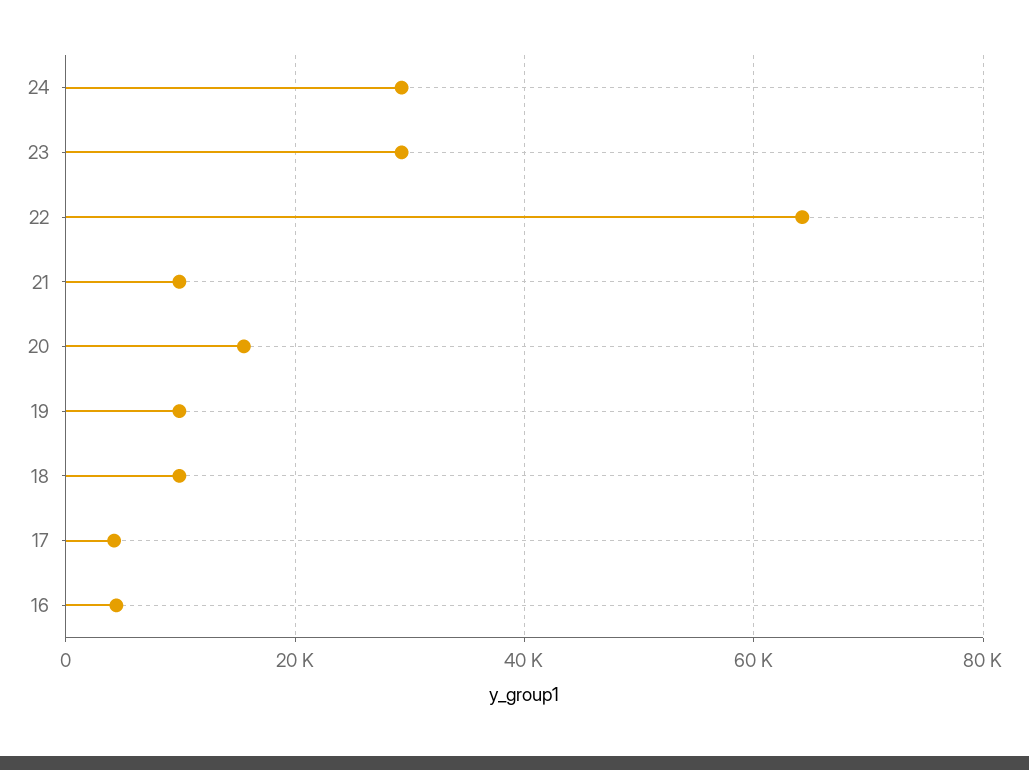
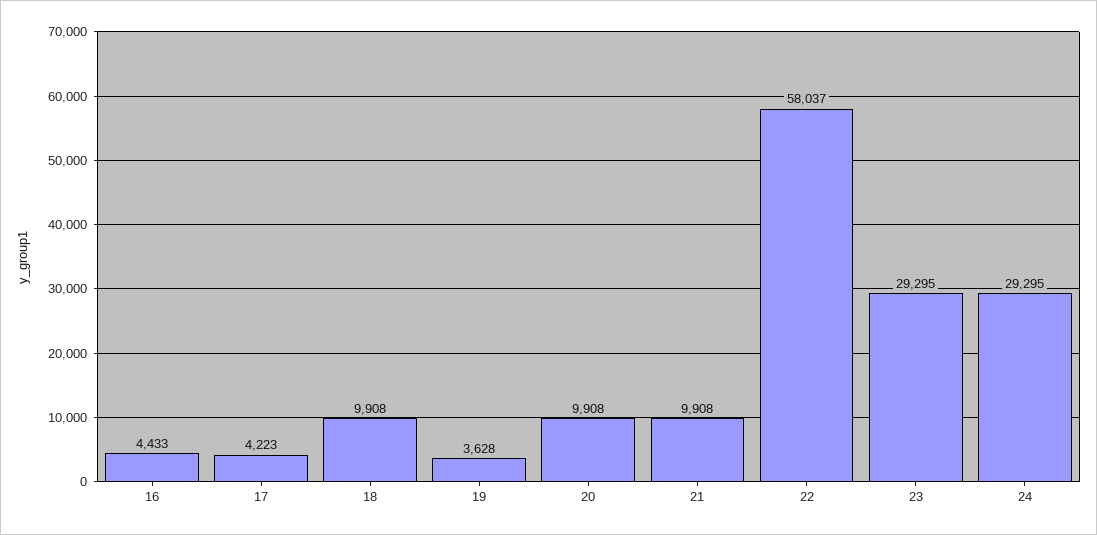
22: 64000 -> 58037
20: 16000 -> 9908
19: 10000 -> 3628

